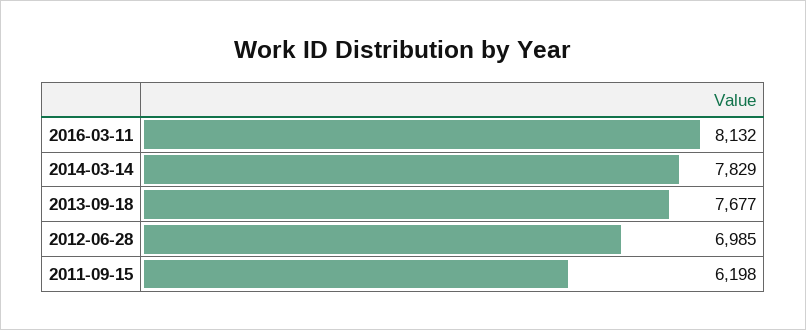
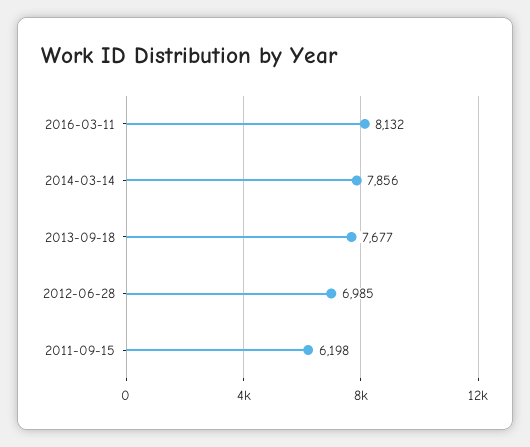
2014-03-14: 7829 -> 7856

